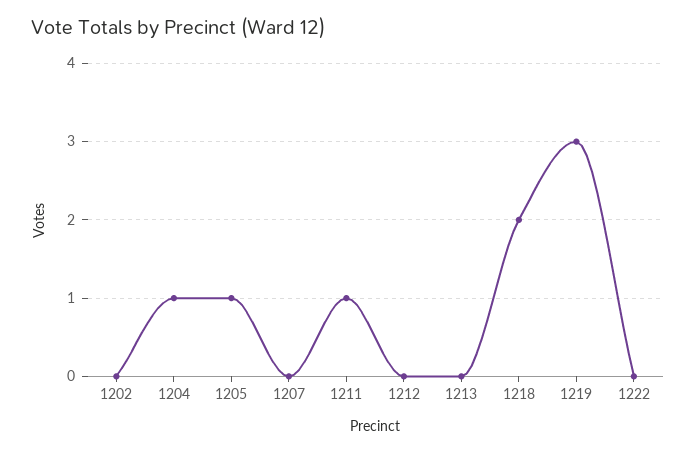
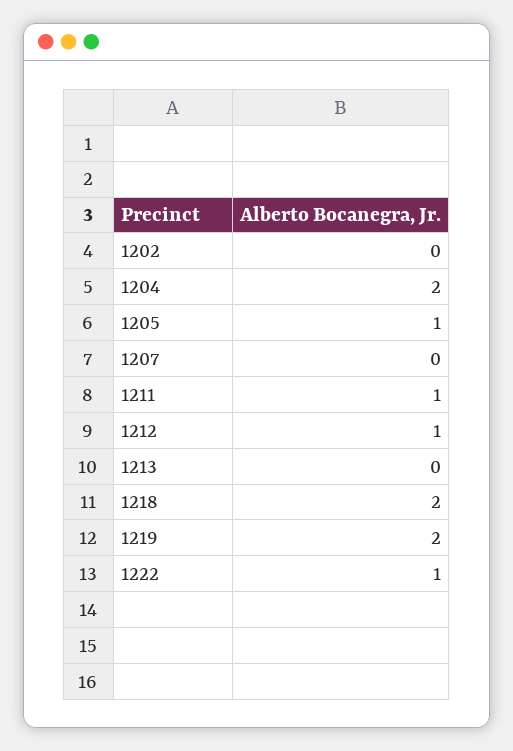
1204: 1 -> 2
1212: 0 -> 1
1219: 3 -> 2
1222: 0 -> 1

